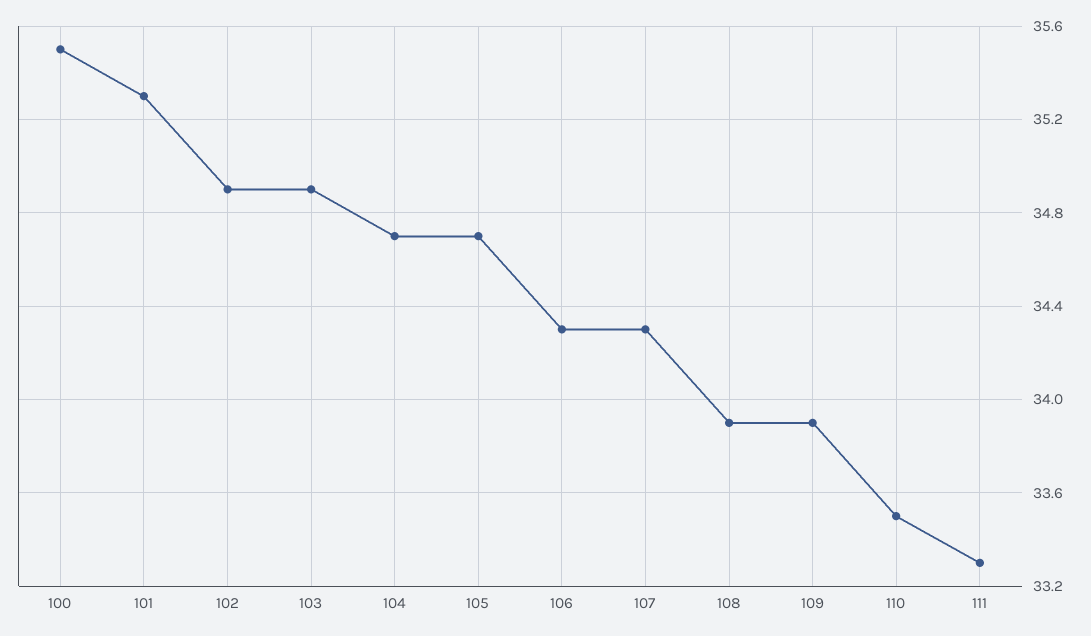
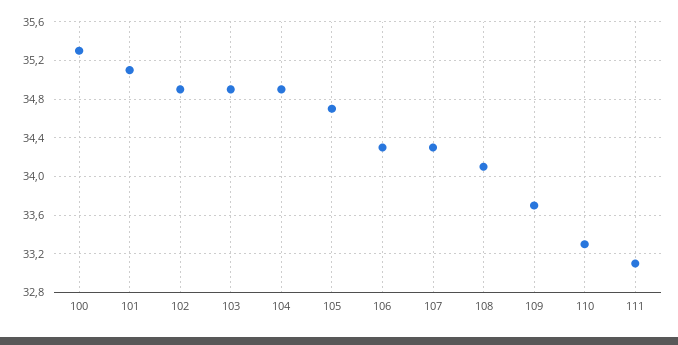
100: 35.5 -> 35.3
101: 35.3 -> 35.1
104: 34.7 -> 34.9
108: 33.9 -> 34.1
109: 33.9 -> 33.7
110: 33.5 -> 33.3
111: 33.3 -> 33.1

